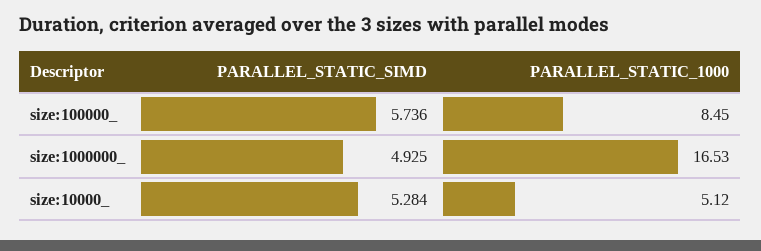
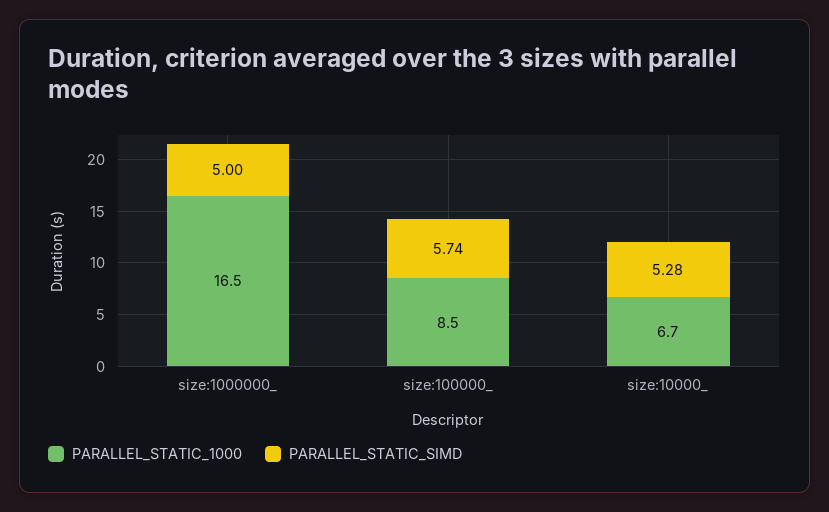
PARALLEL_STATIC_SIMD, size:1000000_: 4.925 -> 5
PARALLEL_STATIC_1000, size:10000_: 5.12 -> 6.7

